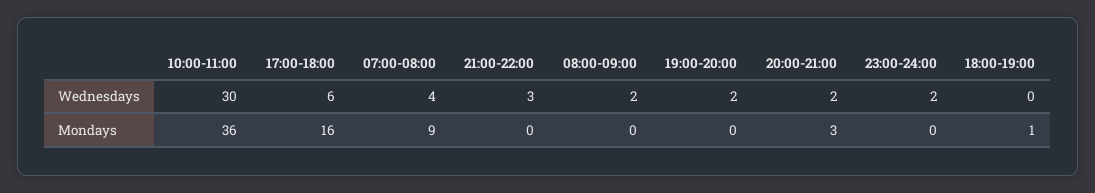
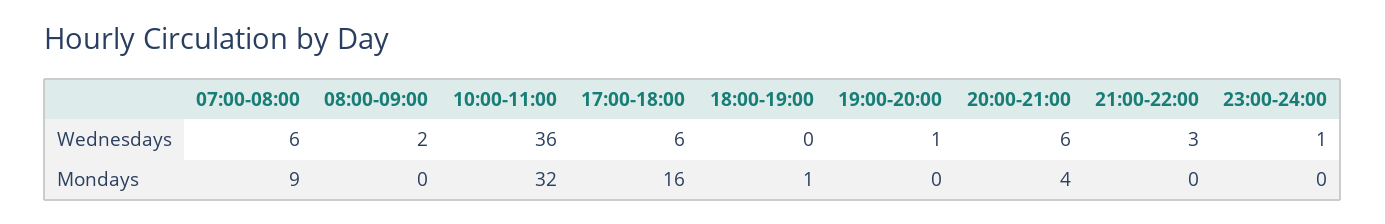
10:00-11:00, Wednesdays: 30 -> 36
07:00-08:00, Wednesdays: 4 -> 6
19:00-20:00, Wednesdays: 2 -> 1
20:00-21:00, Wednesdays: 2 -> 6
23:00-24:00, Wednesdays: 2 -> 1
10:00-11:00, Mondays: 36 -> 32
20:00-21:00, Mondays: 3 -> 4

